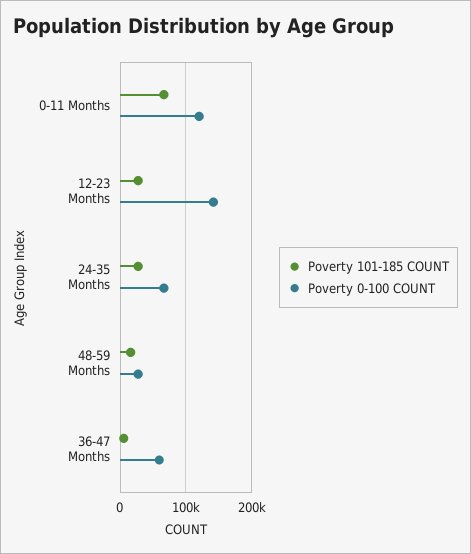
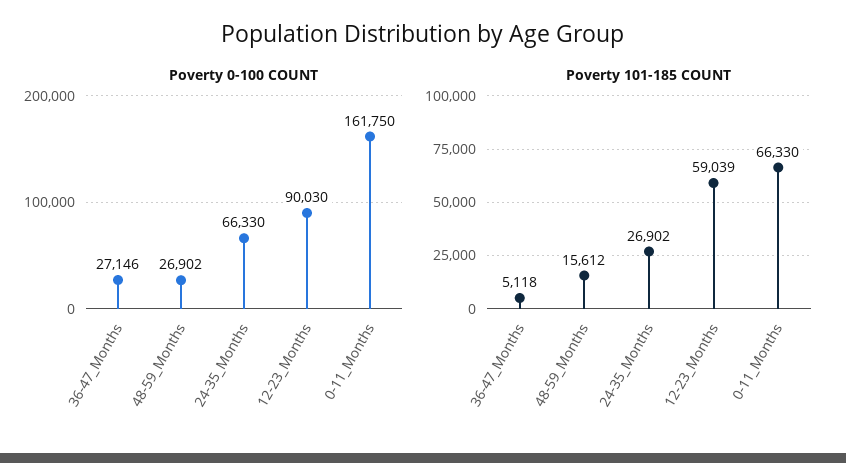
Poverty 0-100 COUNT, 0-11 Months: 120000 -> 161750
Poverty 101-185 COUNT, 12-23 Months: 30000 -> 59039
Poverty 0-100 COUNT, 12-23 Months: 140000 -> 90030
Poverty 0-100 COUNT, 36-47 Months: 60000 -> 27146

